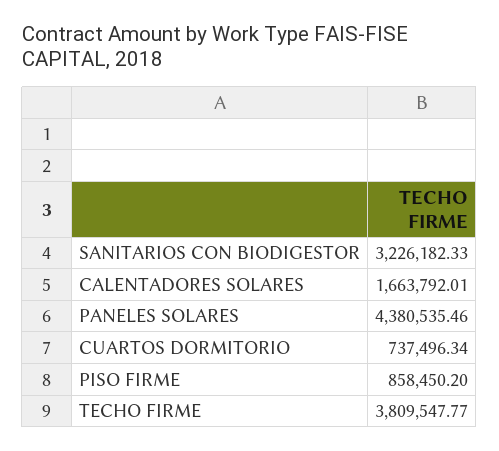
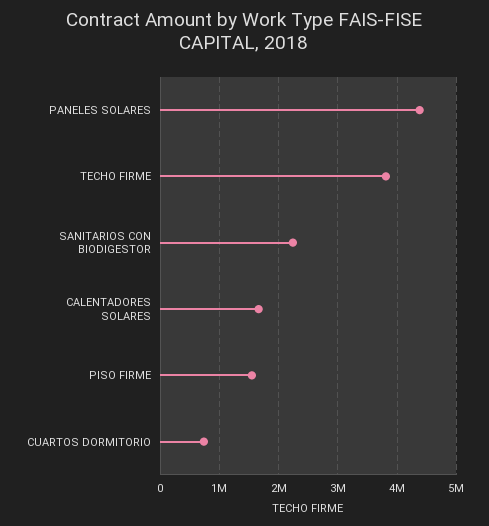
SANITARIOS CON BIODIGESTOR: 3226182.33 -> 2200000
PISO FIRME: 858450.2 -> 1600000

